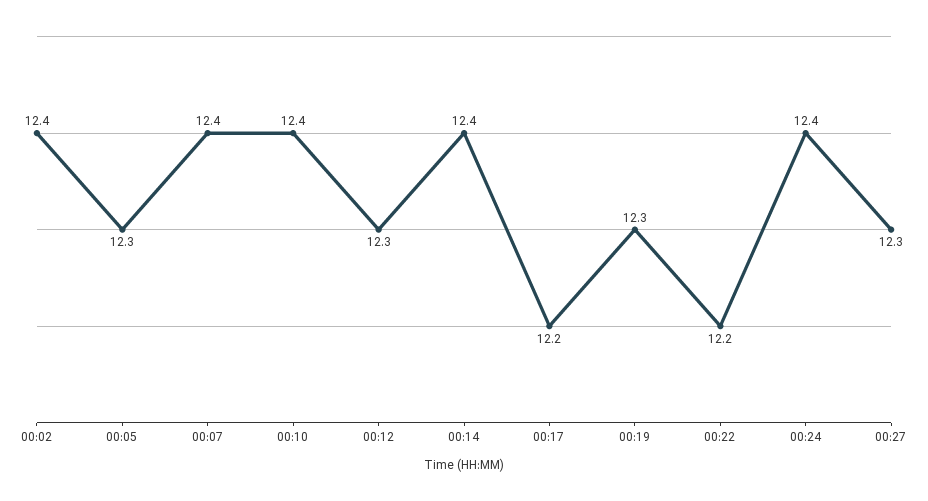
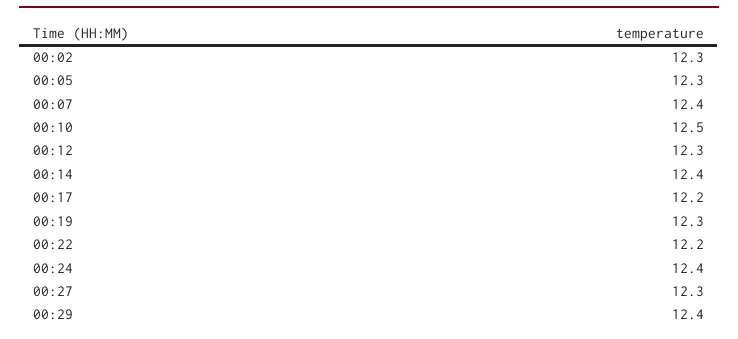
00:02: 12.4 -> 12.3
00:10: 12.4 -> 12.5
00:29: none -> 12.4

